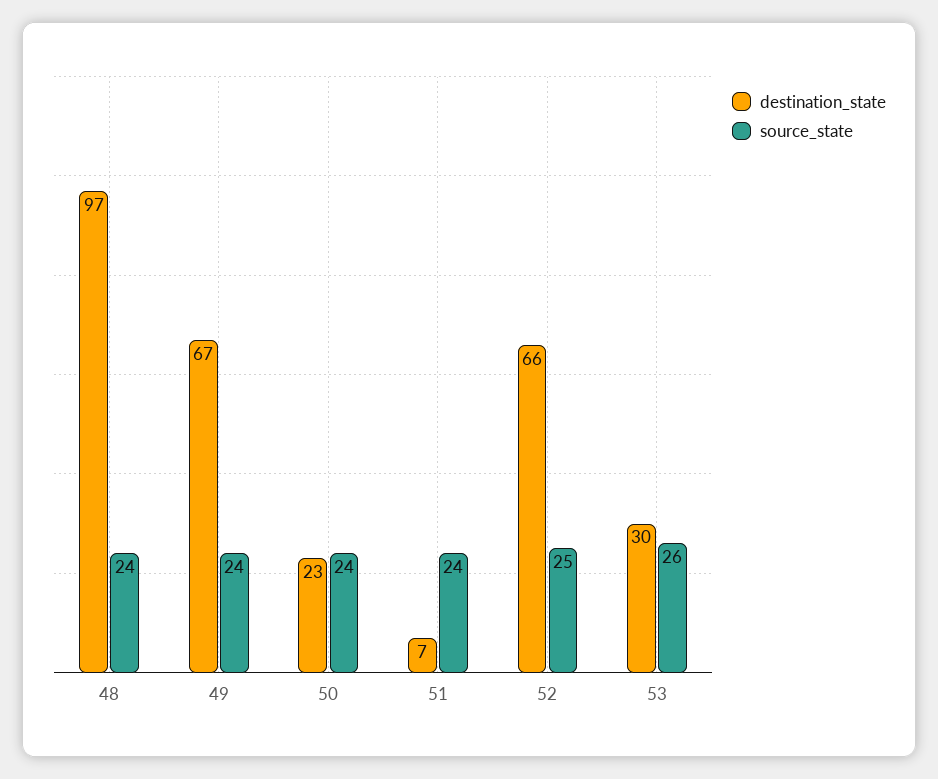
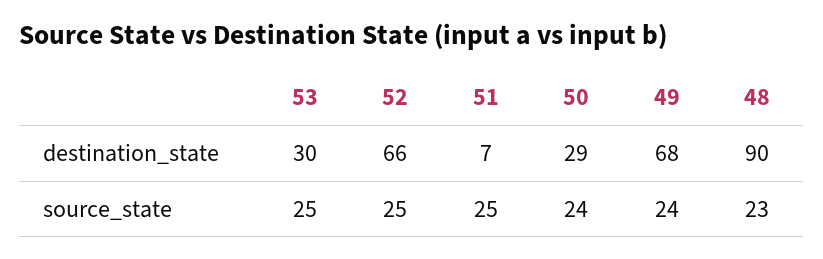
destination_state, 48: 97 -> 90
source_state, 48: 24 -> 23
destination_state, 49: 67 -> 68
destination_state, 50: 23 -> 29
source_state, 51: 24 -> 25
source_state, 53: 26 -> 25

